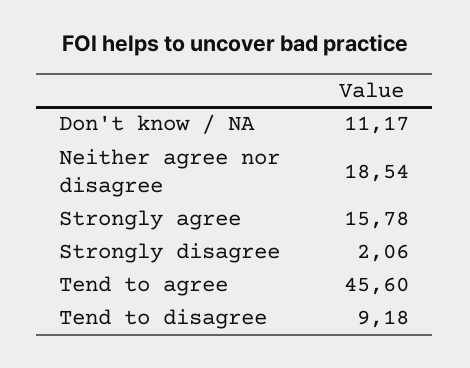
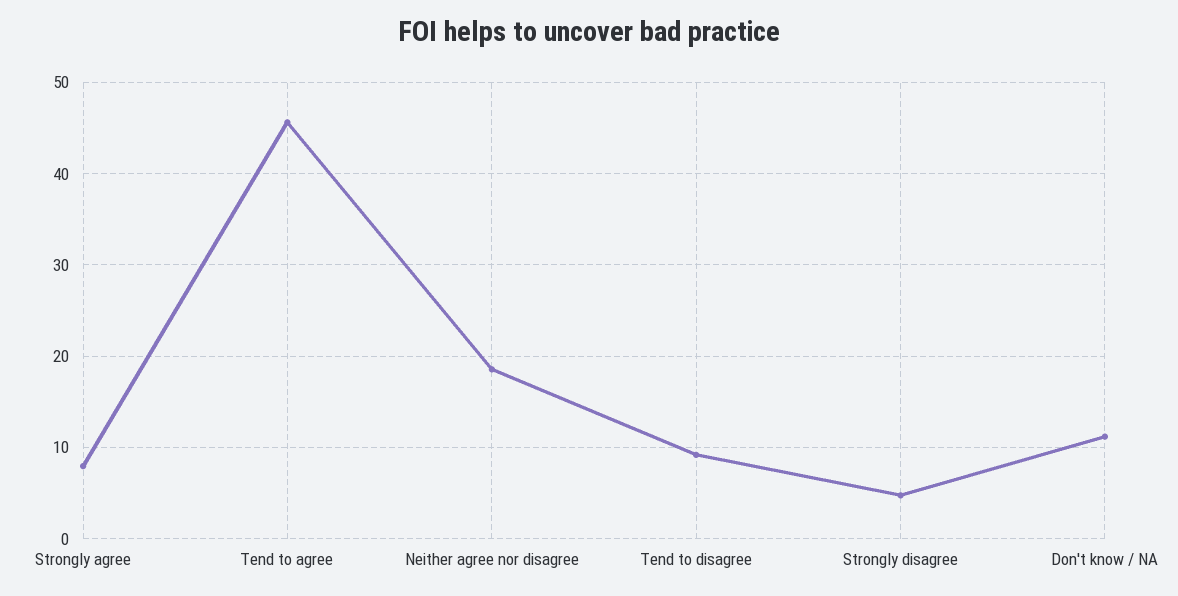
Strongly agree: 15.78 -> 8
Strongly disagree: 2.06 -> 5

